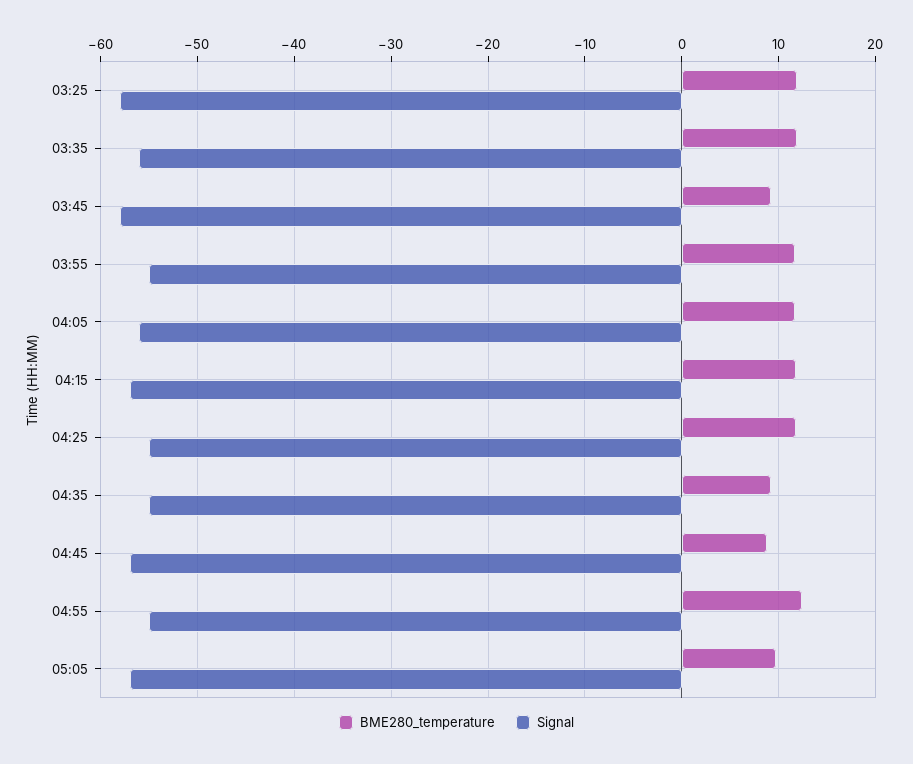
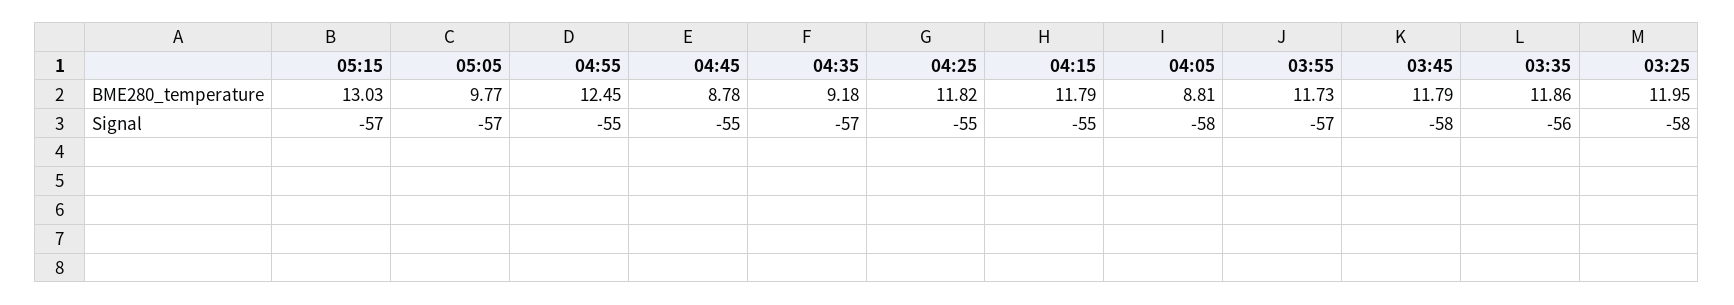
BME280_temperature, 03:45: 9 -> 11.79
Signal, 03:55: -55 -> -57
BME280_temperature, 04:05: 12 -> 8.81
Signal, 04:05: -56 -> -58
Signal, 04:15: -57 -> -55
Signal, 04:35: -55 -> -57
Signal, 04:45: -57 -> -55
BME280_temperature, 05:15: none -> 13.03
Signal, 05:15: none -> -57

